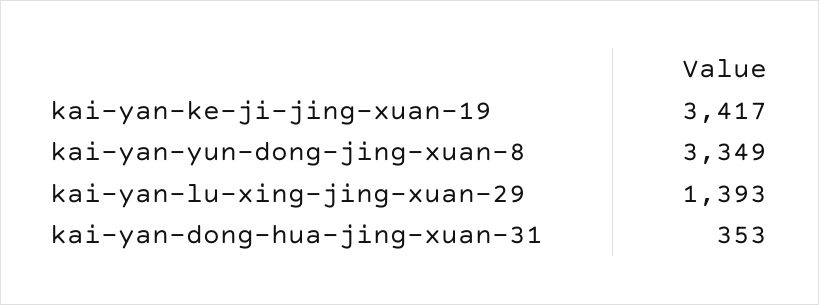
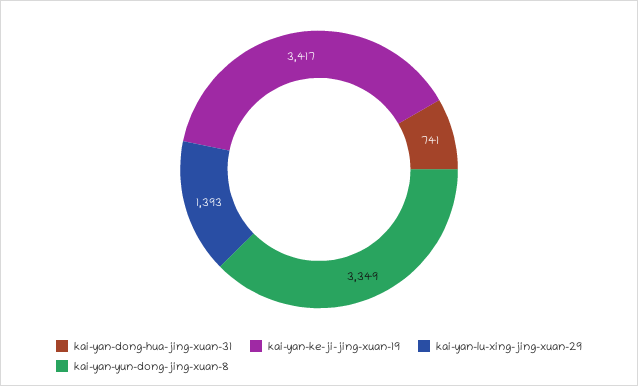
kai-yan-dong-hua-jing-xuan-31: 353 -> 741

